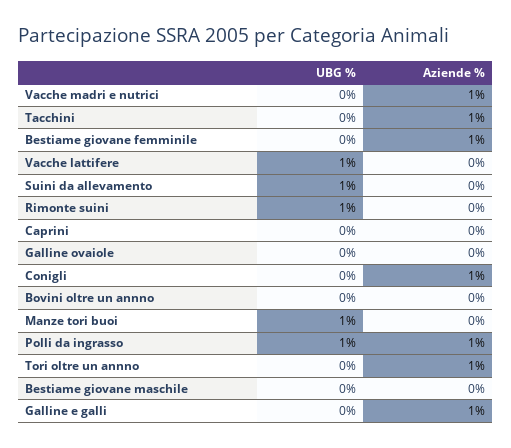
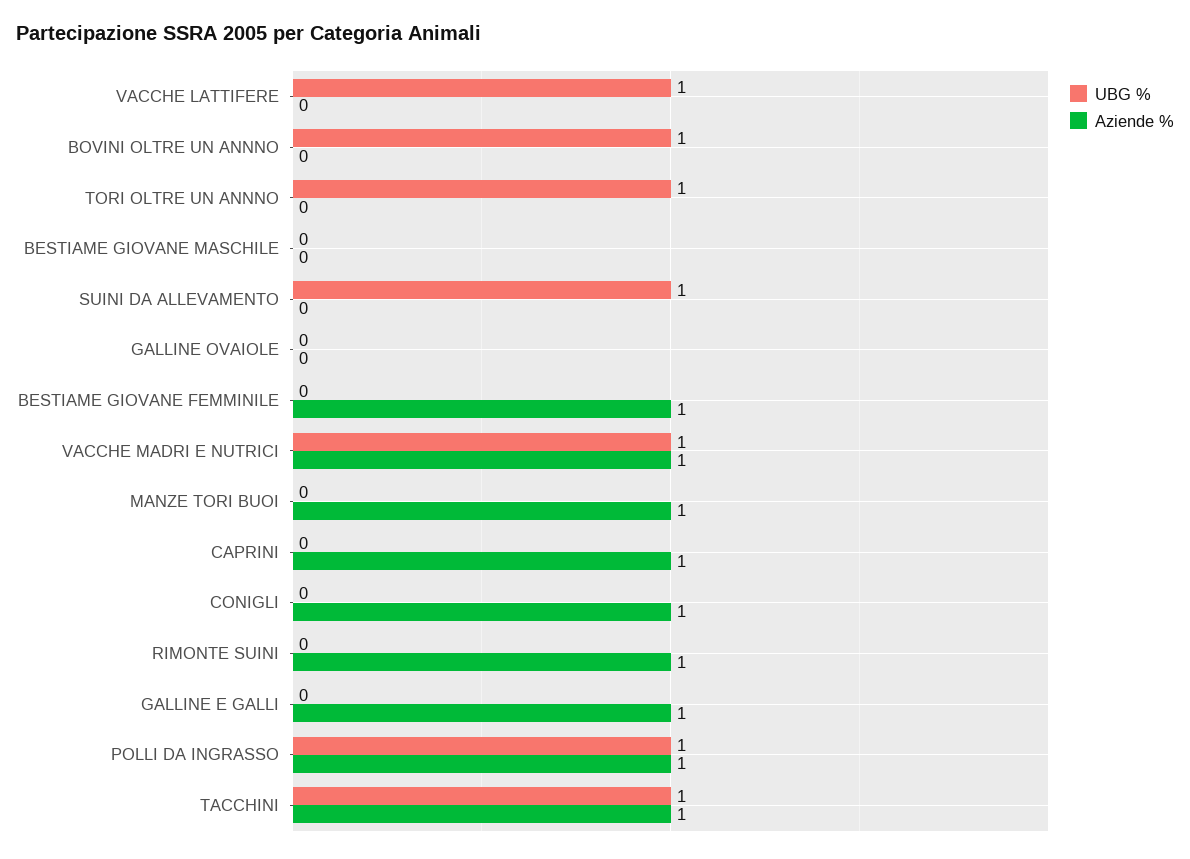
UBG %, Vacche madri e nutrici: 0 -> 1
UBG %, Tacchini: 0 -> 1
UBG %, Rimonte suini: 1 -> 0
Aziende %, Rimonte suini: 0 -> 1
Aziende %, Caprini: 0 -> 1
UBG %, Bovini oltre un annno: 0 -> 1
UBG %, Manze tori buoi: 1 -> 0
Aziende %, Manze tori buoi: 0 -> 1
UBG %, Tori oltre un annno: 0 -> 1
Aziende %, Tori oltre un annno: 1 -> 0

